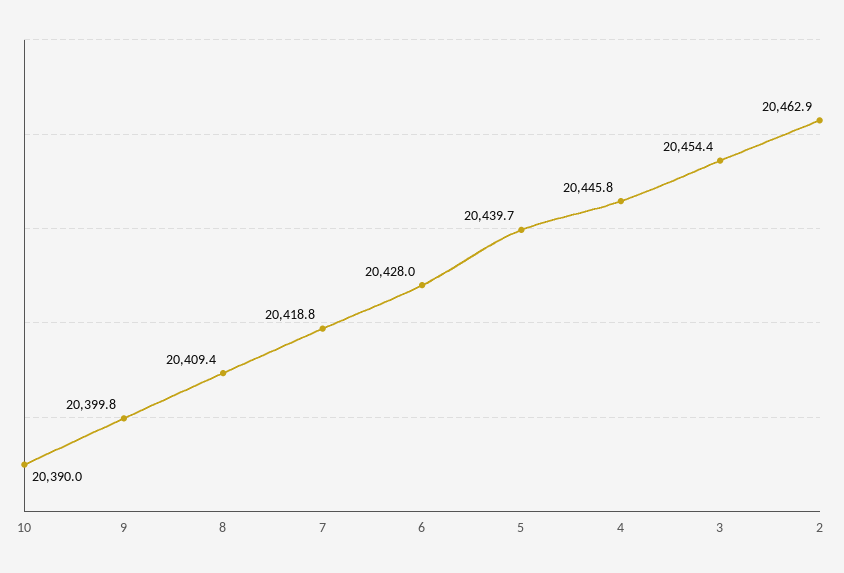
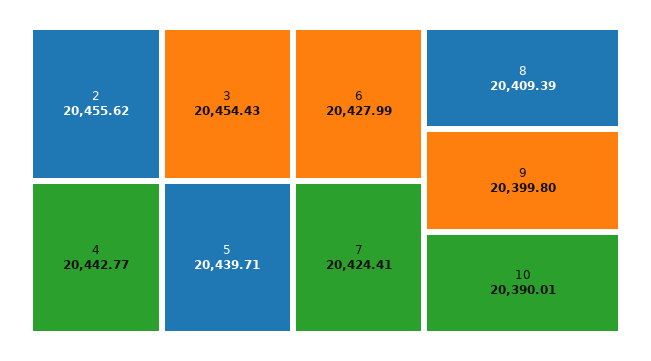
7: 20418.8 -> 20424.41
4: 20445.8 -> 20442.77
2: 20462.9 -> 20455.62

